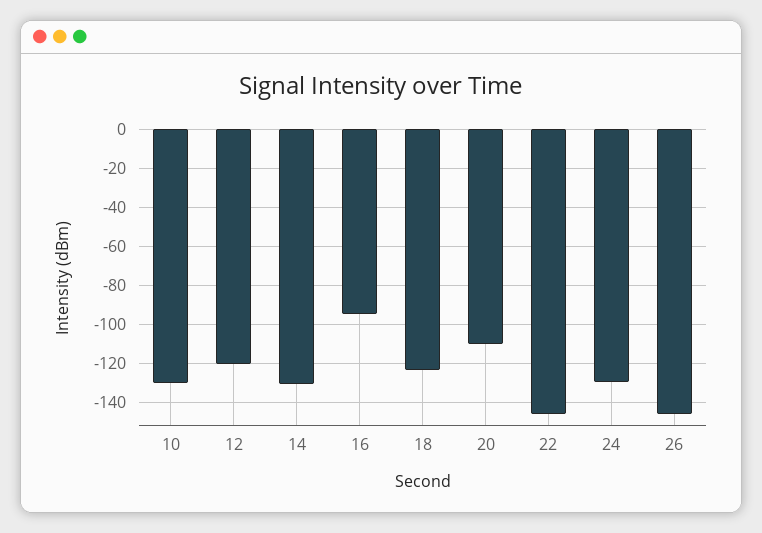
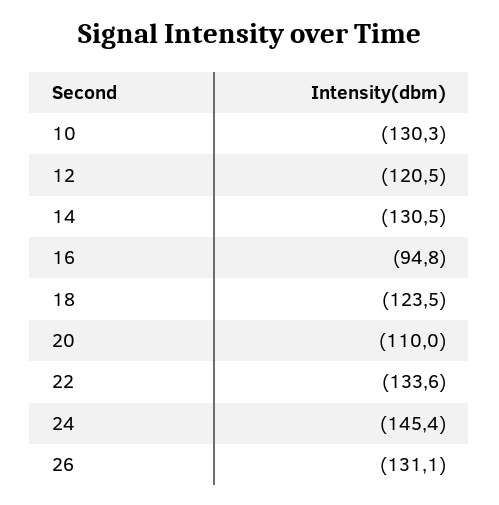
22: -145 -> -133.6
24: -130 -> -145.4
26: -145 -> -131.1

